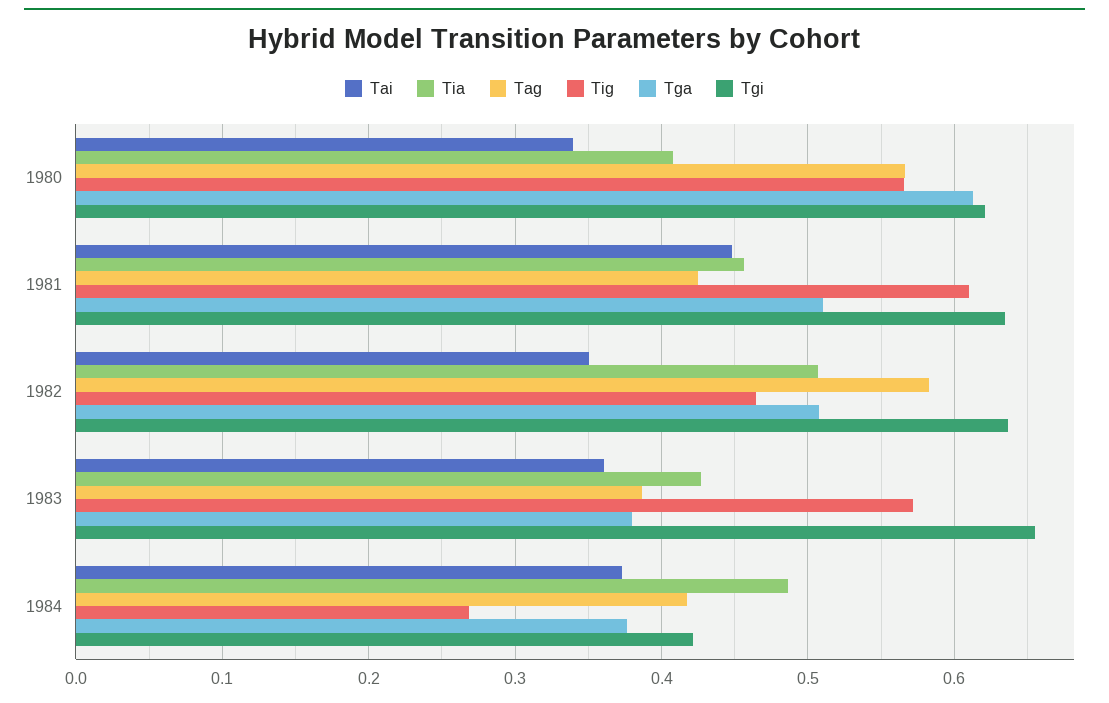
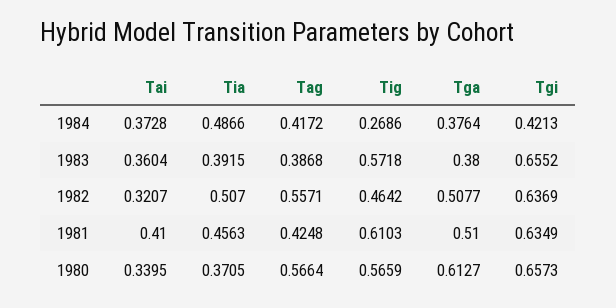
Tia, 1980: 0.41 -> 0.3705
Tgi, 1980: 0.62 -> 0.6573
Tai, 1981: 0.45 -> 0.41
Tai, 1982: 0.35 -> 0.3207
Tag, 1982: 0.58 -> 0.5571
Tia, 1983: 0.43 -> 0.3915

